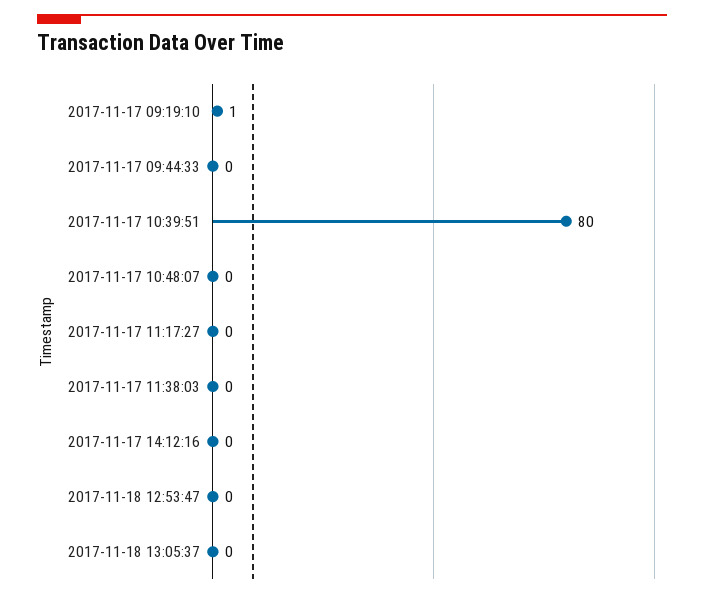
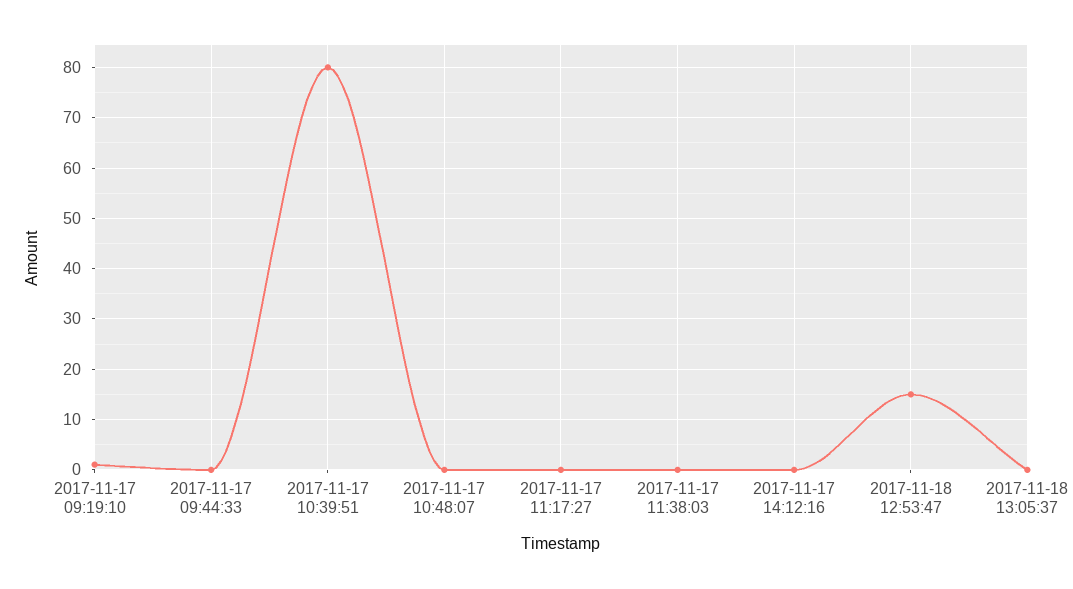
2017-11-18 12:53:47: 0 -> 15

